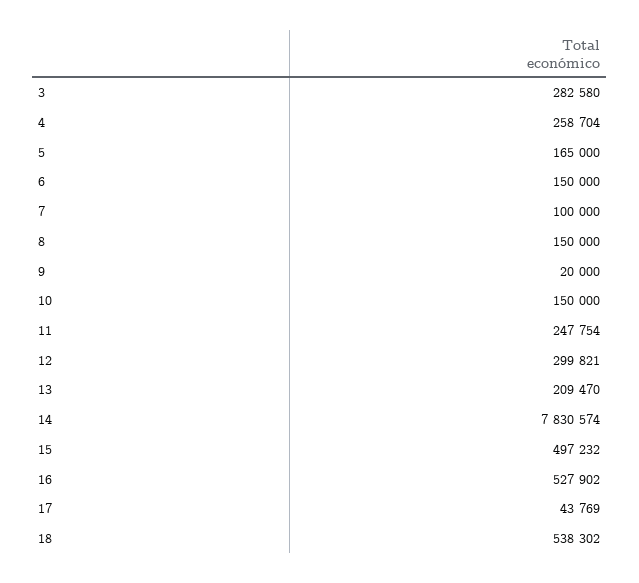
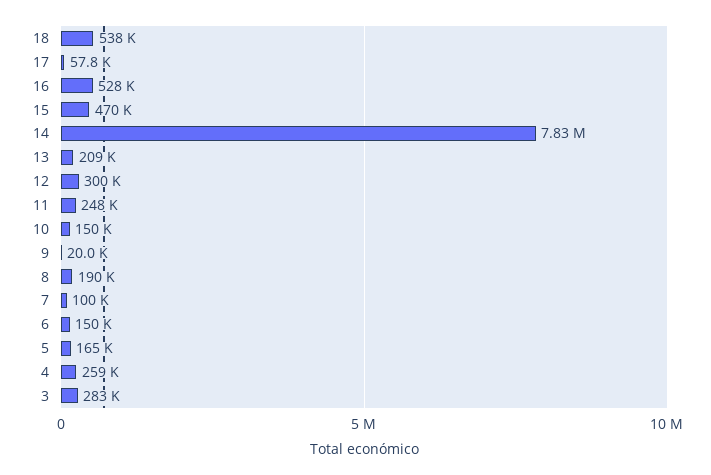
8: 150000 -> 190000
15: 497232 -> 470000
17: 43769 -> 57800

